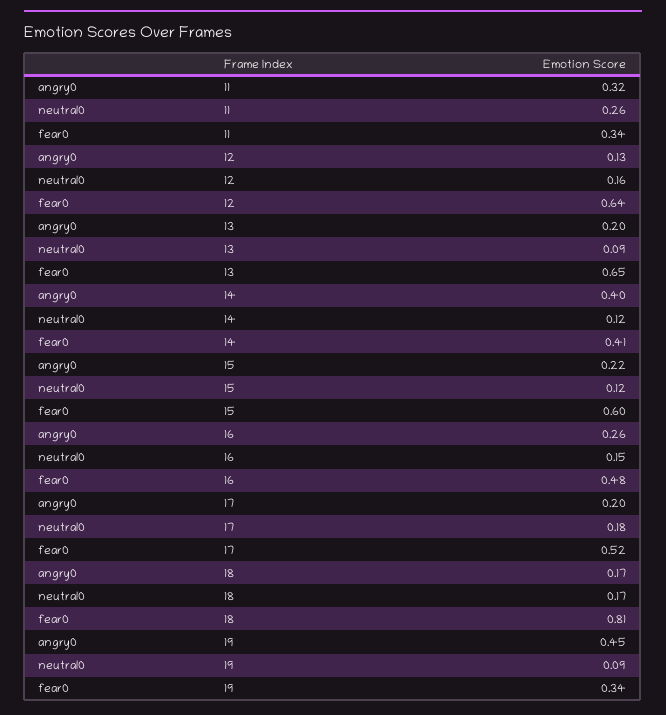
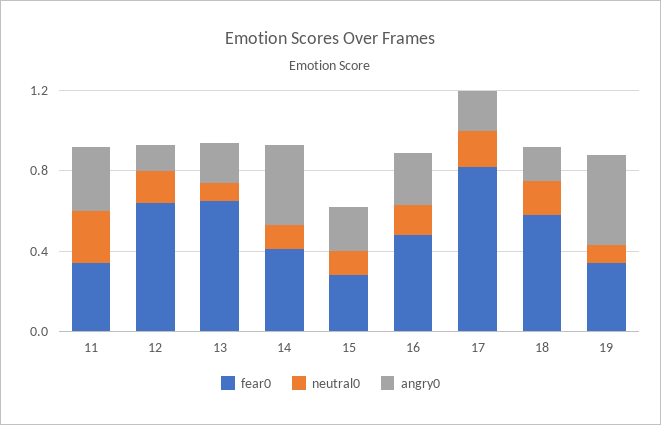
fear0, 15: 0.6 -> 0.3
fear0, 17: 0.52 -> 0.8
fear0, 18: 0.81 -> 0.6

